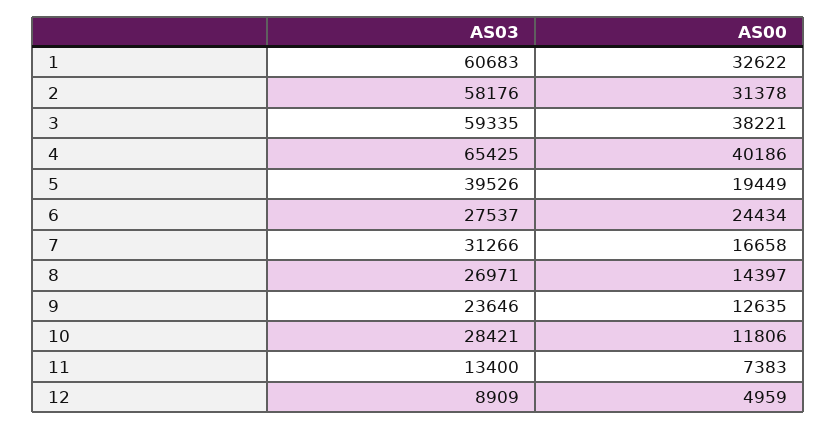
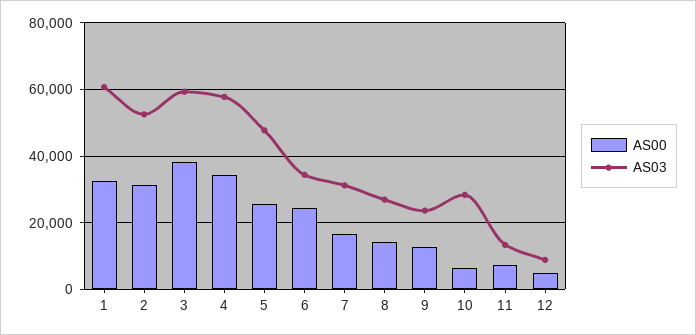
AS03, 2: 58176 -> 52000
AS03, 4: 65425 -> 58000
AS00, 4: 40186 -> 34000
AS03, 5: 39526 -> 48000
AS00, 5: 19449 -> 26000
AS03, 6: 27537 -> 34000
AS00, 10: 11806 -> 6000

